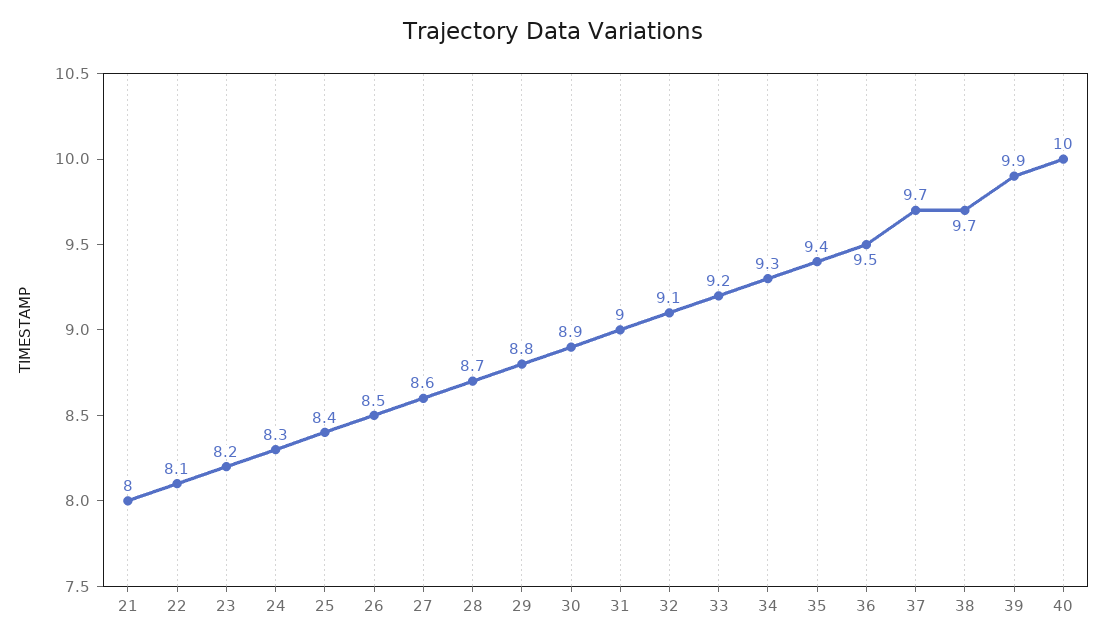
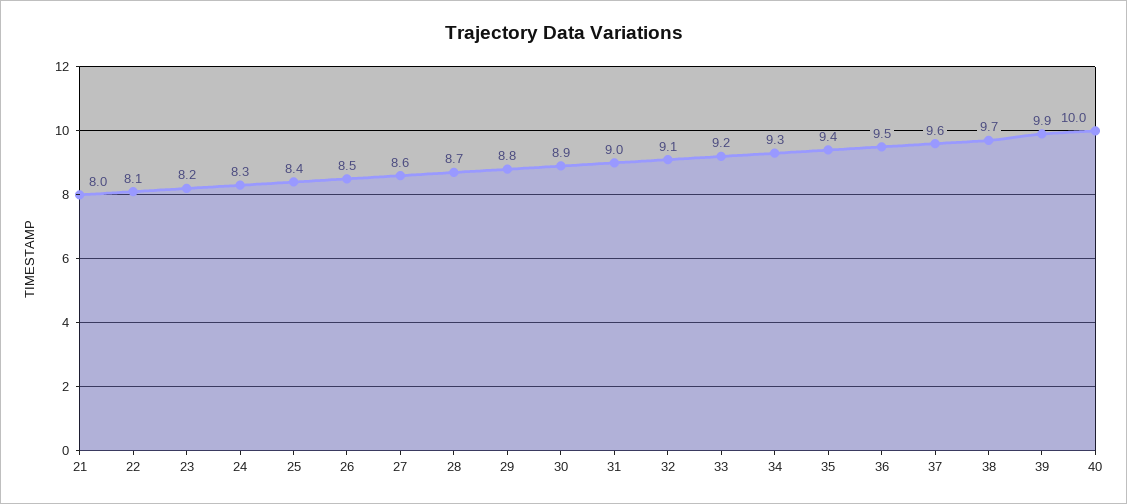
37: 9.7 -> 9.6

